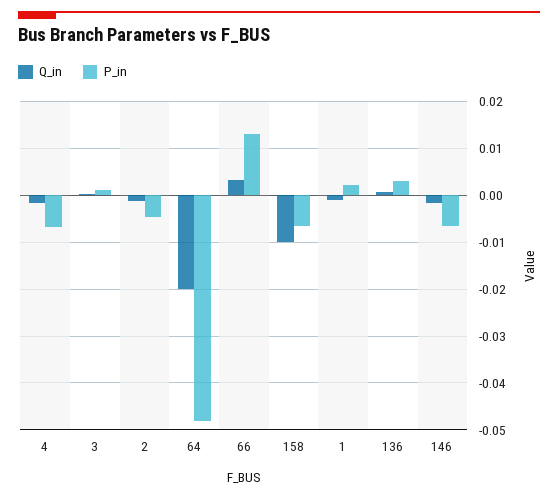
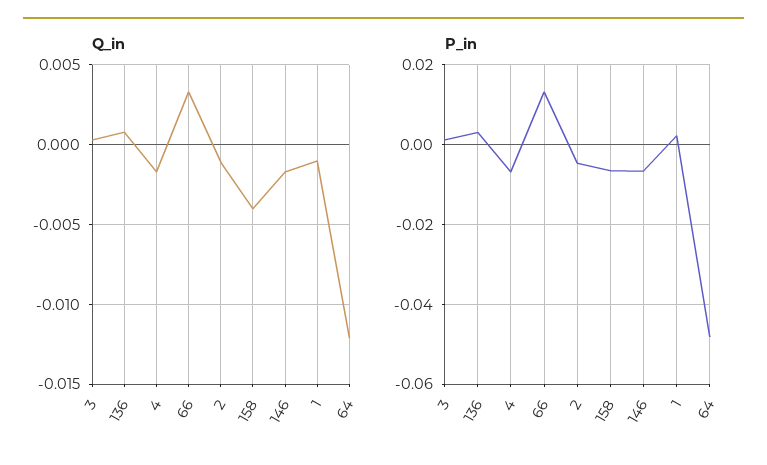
Q_in, 64: -0.02 -> -0.012
Q_in, 158: -0.01 -> -0.004

